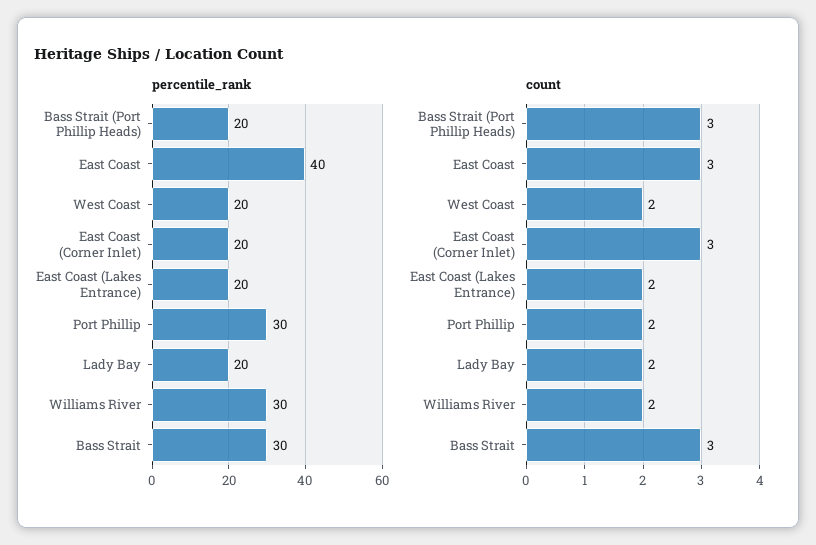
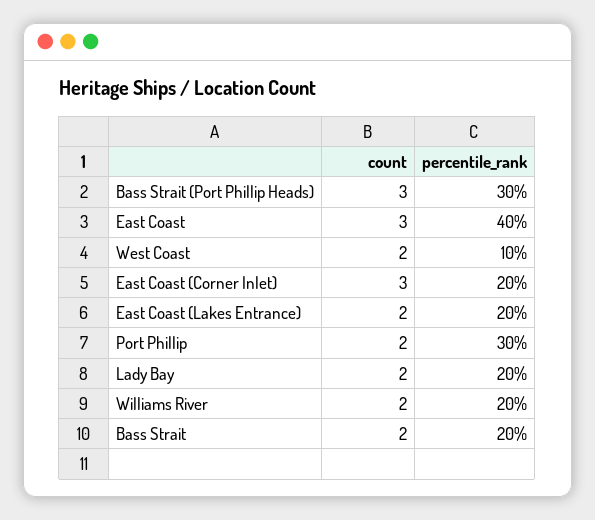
percentile_rank, Bass Strait (Port Phillip Heads): 20 -> 30
percentile_rank, West Coast: 20 -> 10
percentile_rank, Williams River: 30 -> 20
percentile_rank, Bass Strait: 30 -> 20
count, Bass Strait: 3 -> 2

